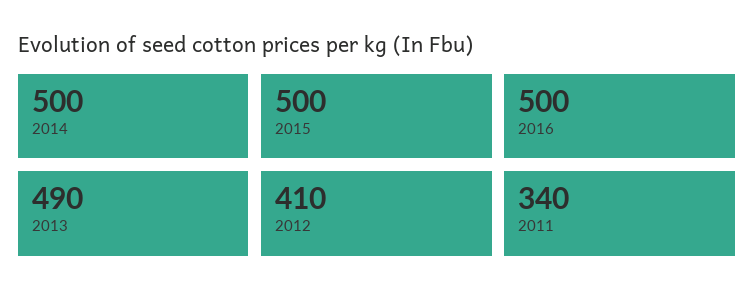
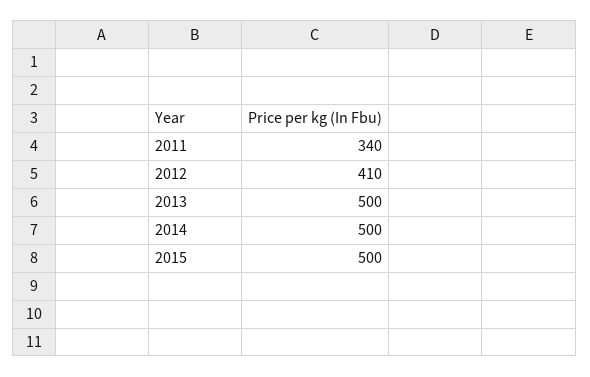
2016: 500 -> none
2013: 490 -> 500

